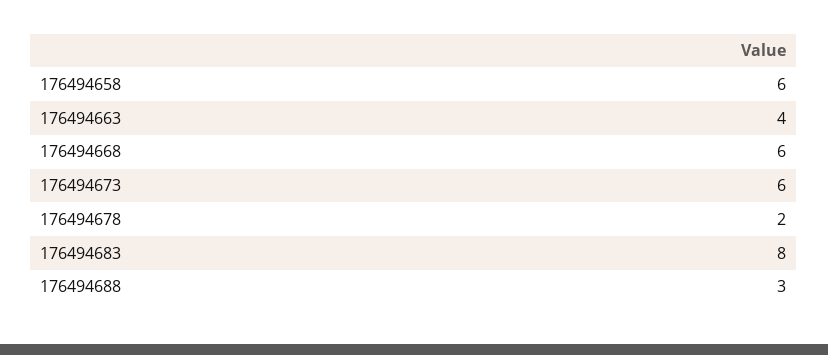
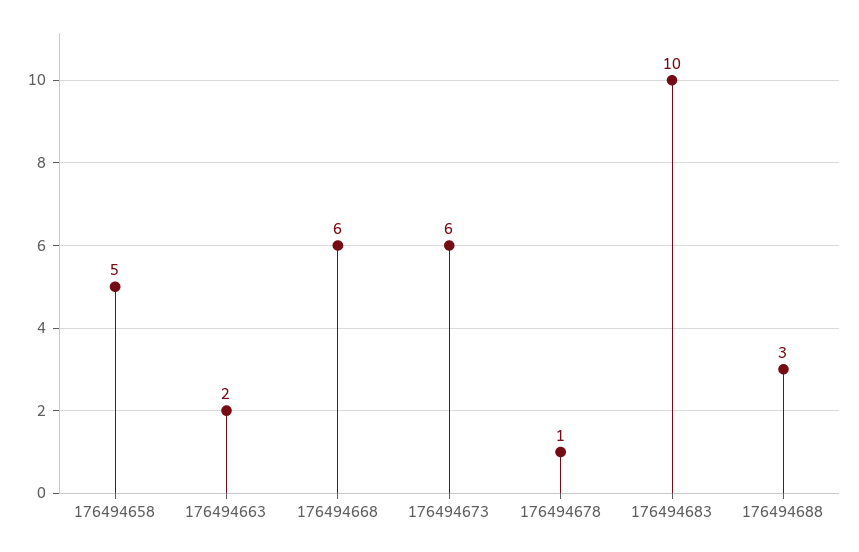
176494658: 6 -> 5
176494663: 4 -> 2
176494678: 2 -> 1
176494683: 8 -> 10

